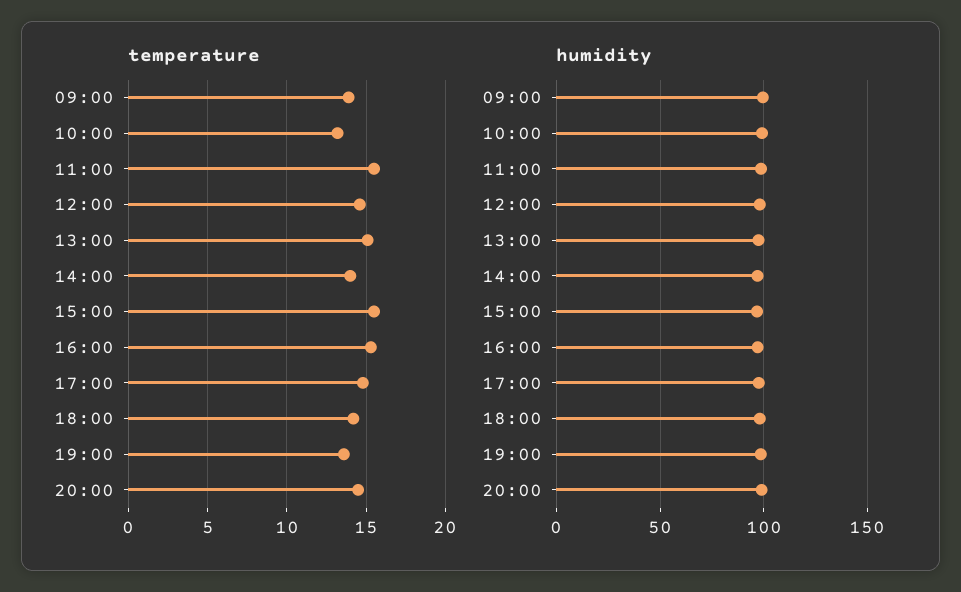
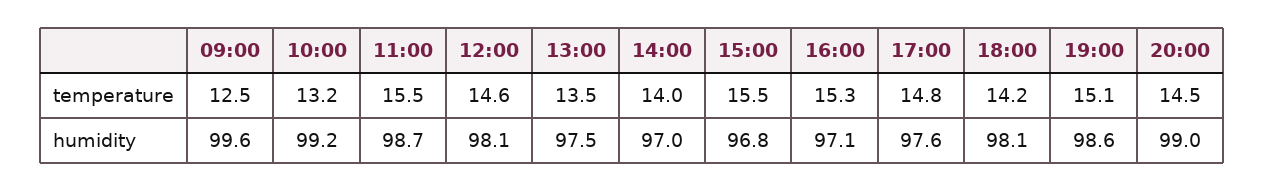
temperature, 09:00: 14 -> 12.5
temperature, 13:00: 15 -> 13.5
temperature, 19:00: 13.5 -> 15.1

